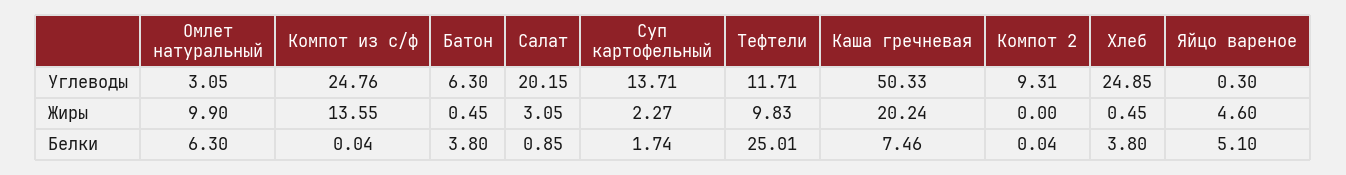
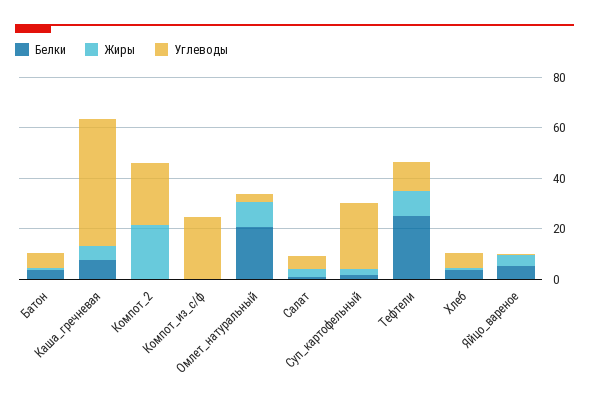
Углеводы, Салат: 20.15 -> 5
Углеводы, Суп картофельный: 13.71 -> 25
Углеводы, Компот 2: 9.31 -> 25
Углеводы, Хлеб: 24.85 -> 5
Жиры, Компот из с/ф: 13.55 -> 0
Жиры, Каша гречневая: 20.24 -> 5
Жиры, Компот 2: 0 -> 20
Белки, Омлет натуральный: 6.3 -> 20

